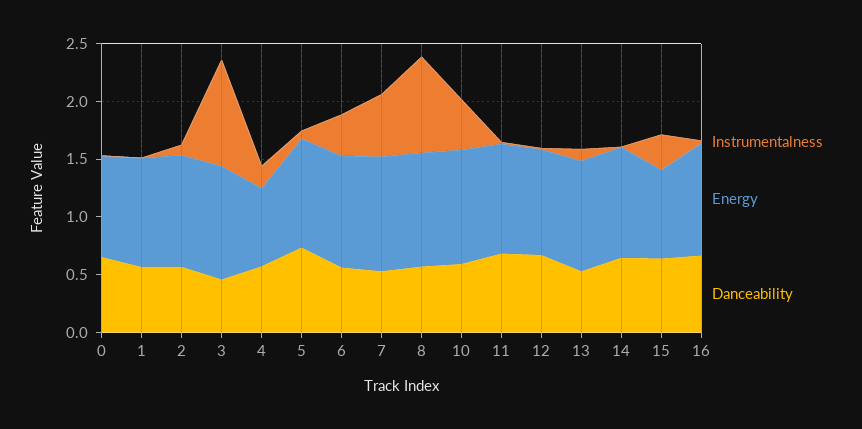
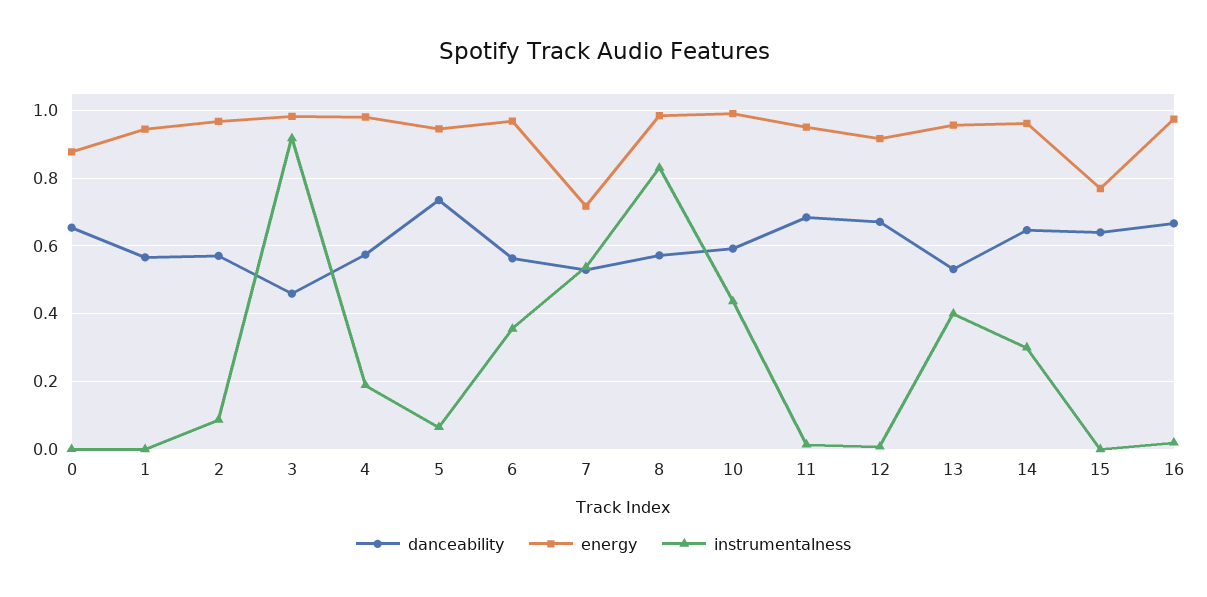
Energy, 4: 0.7 -> 0.98
Energy, 7: 1 -> 0.72
Instrumentalness, 13: 0.1 -> 0.4
Instrumentalness, 14: 0 -> 0.3
Instrumentalness, 15: 0.3 -> 0

